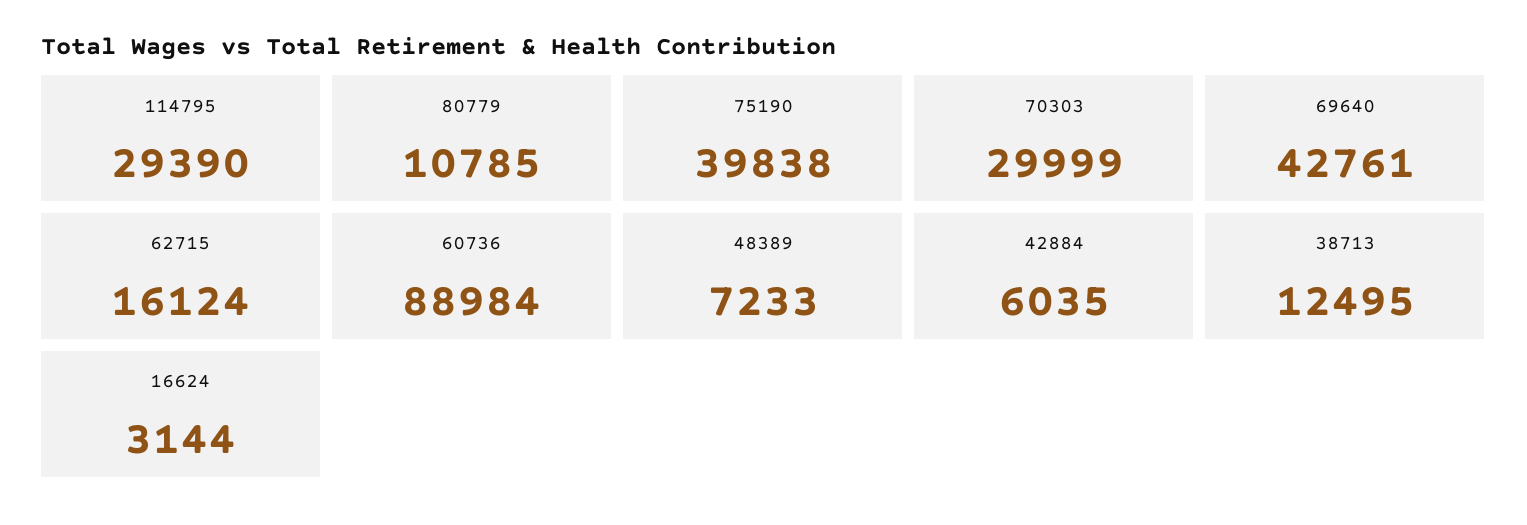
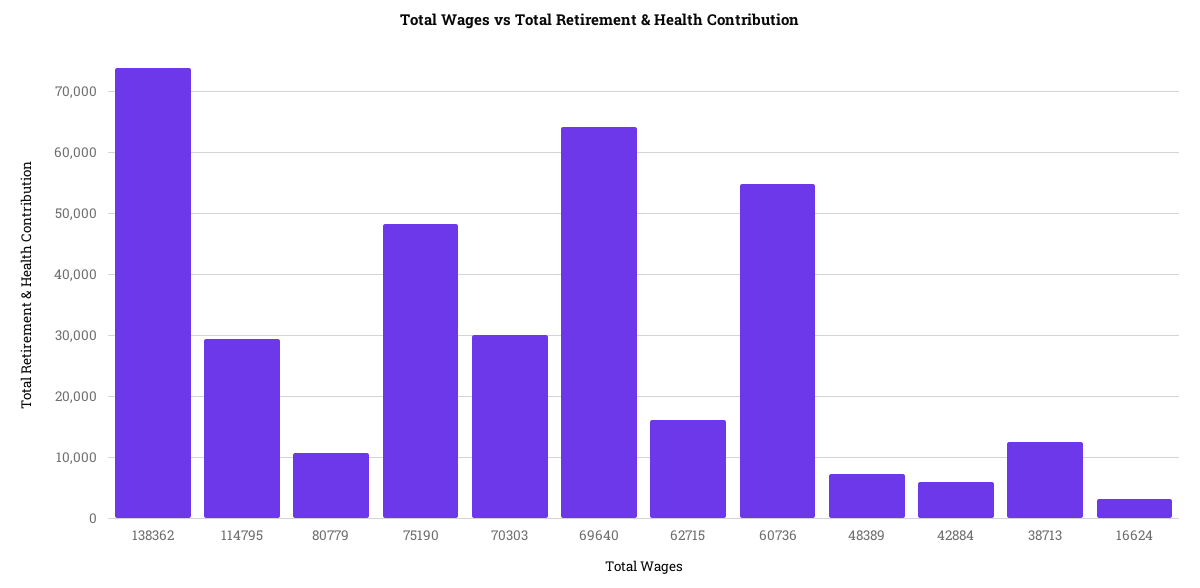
75190: 39838 -> 48000
69640: 42761 -> 64000
60736: 88984 -> 55000
138362: none -> 74000

